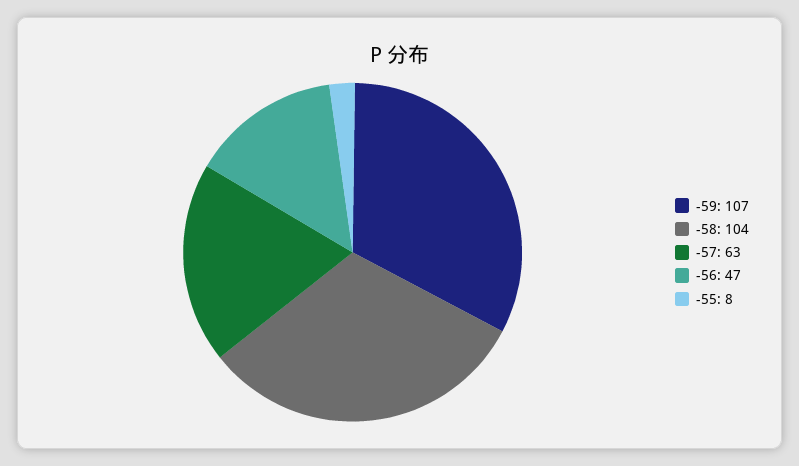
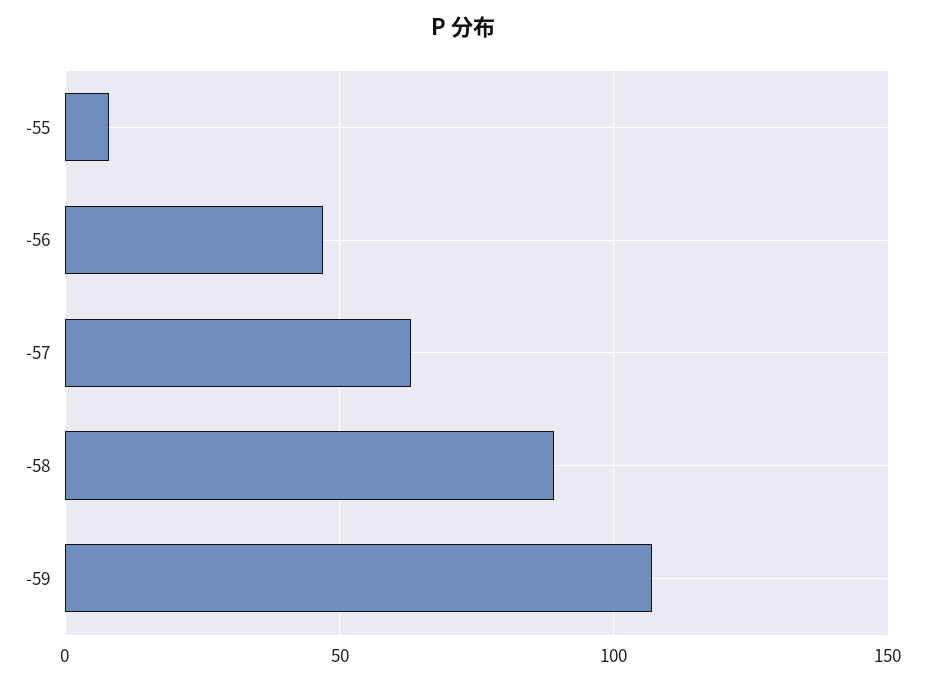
-58: 104 -> 90

